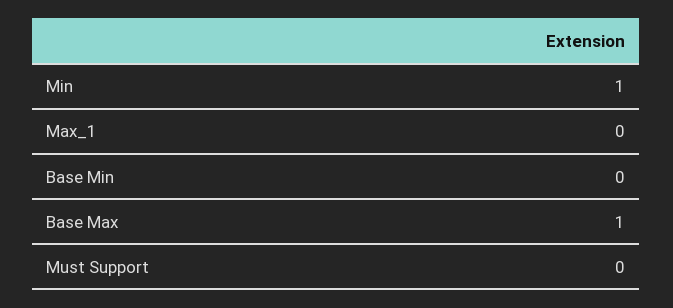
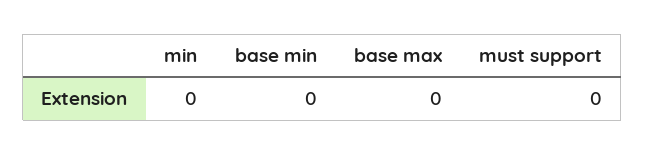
Min: 1 -> 0
Max_1: 0 -> none
Base Max: 1 -> 0

